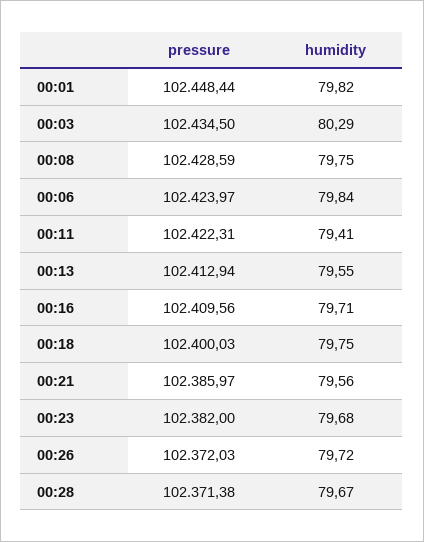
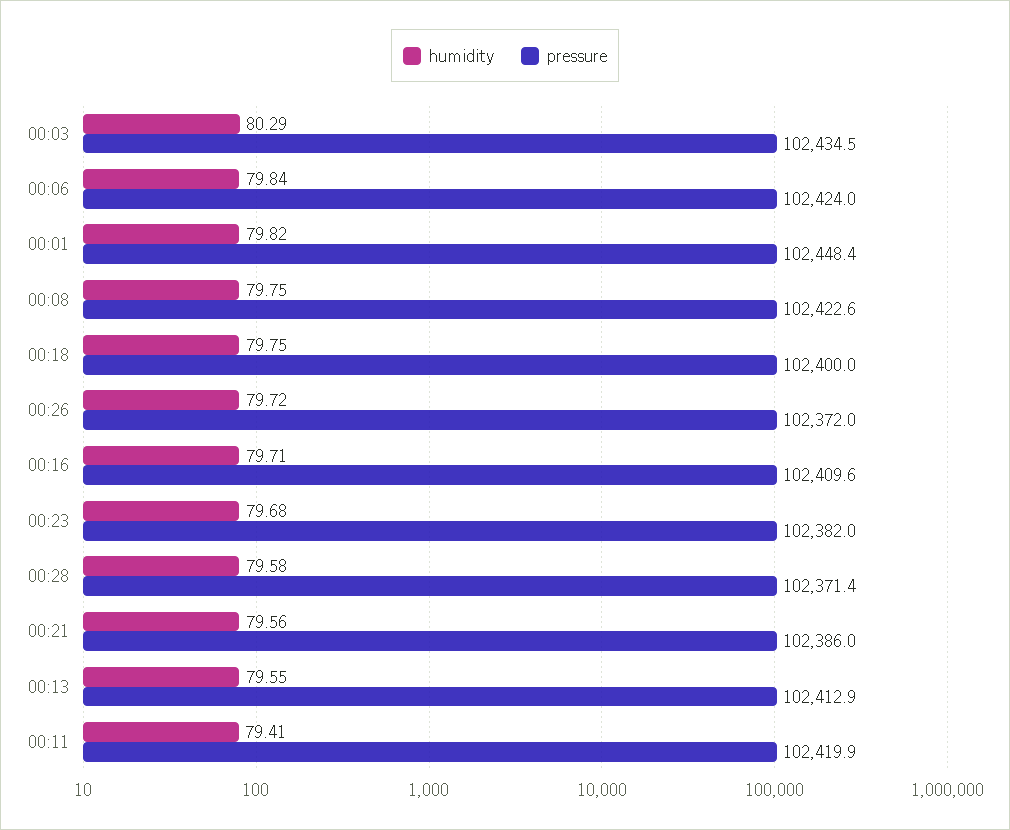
pressure, 00:08: 102428.59 -> 102422.6
pressure, 00:11: 102422.31 -> 102419.9
humidity, 00:28: 79.67 -> 79.58

